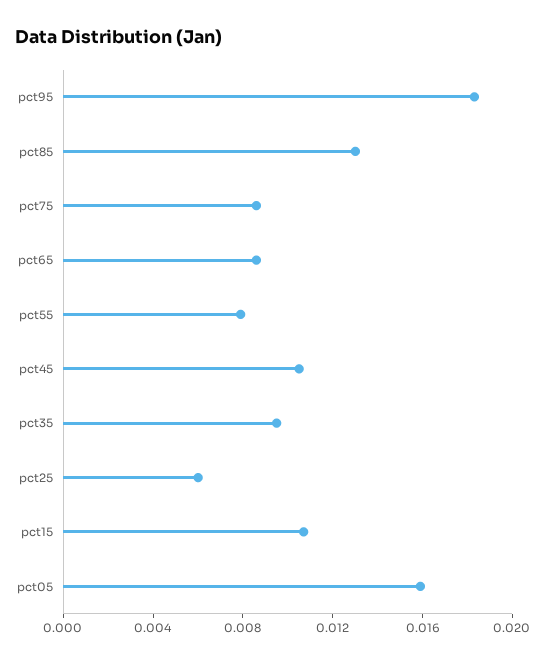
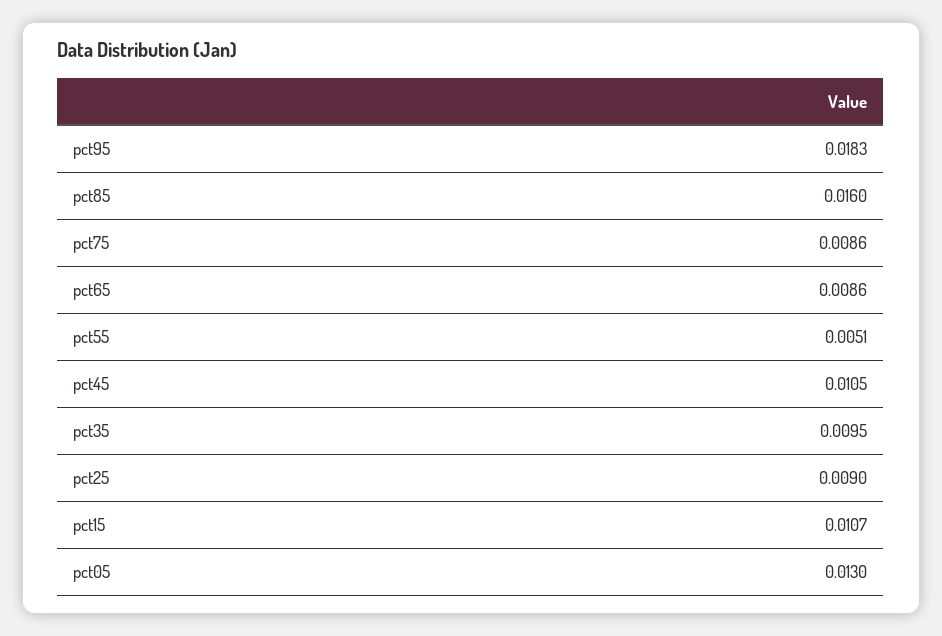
pct85: 0.013 -> 0.016
pct55: 0.008 -> 0.0051
pct25: 0.006 -> 0.009
pct05: 0.016 -> 0.013

